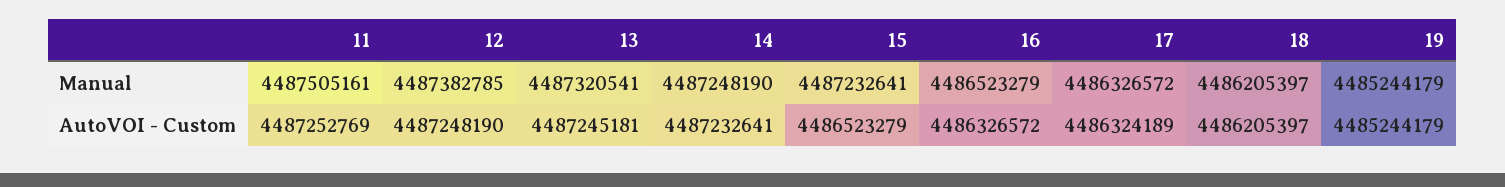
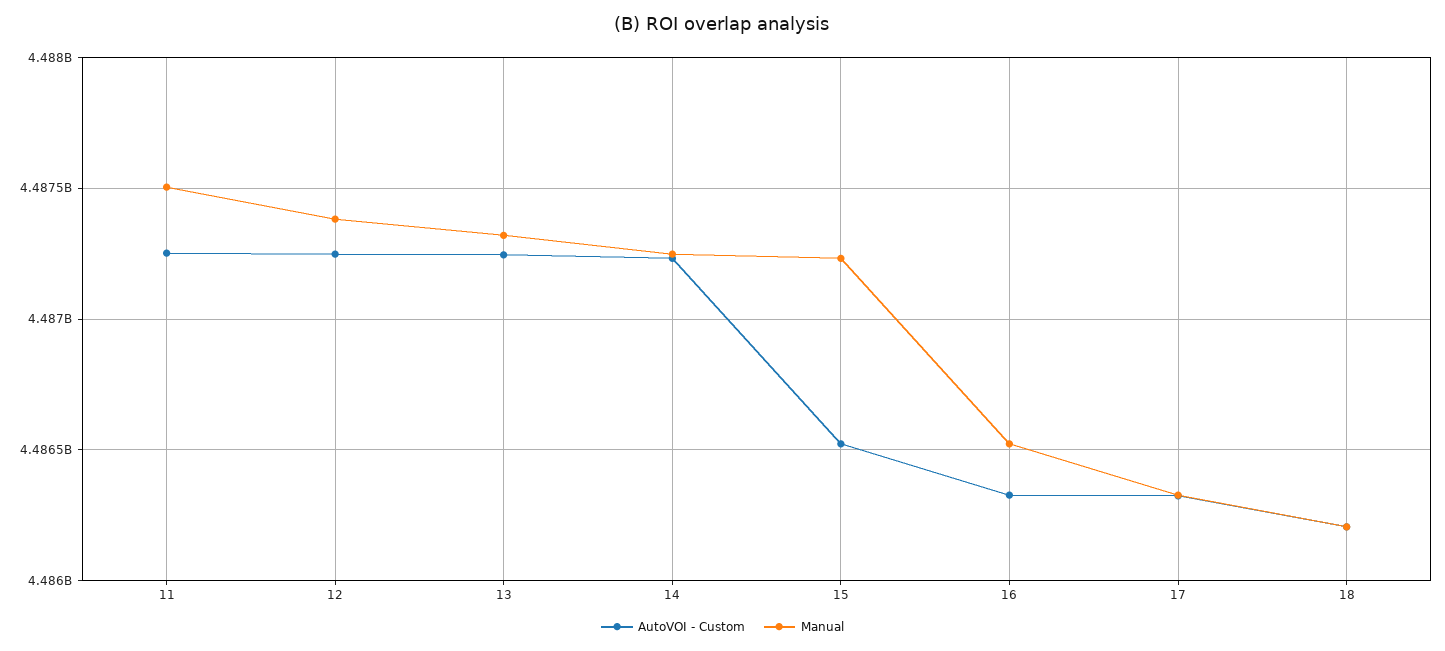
Manual, 19: 4485244179 -> none
AutoVOI - Custom, 19: 4485244179 -> none

